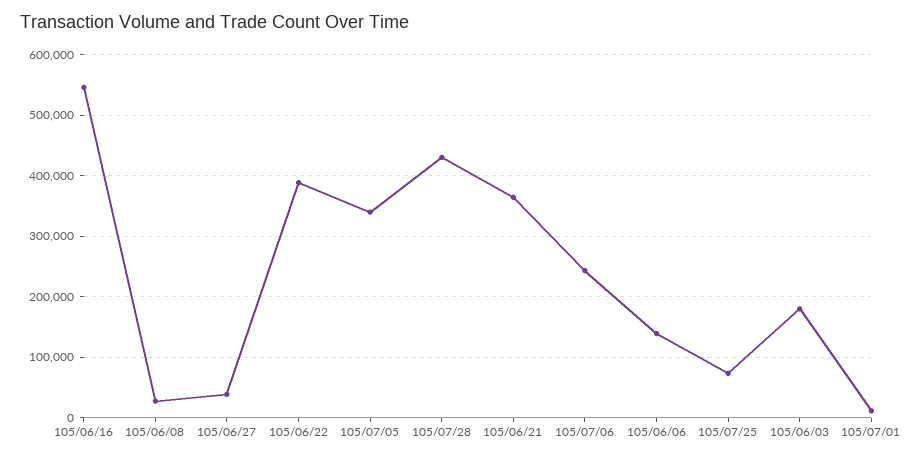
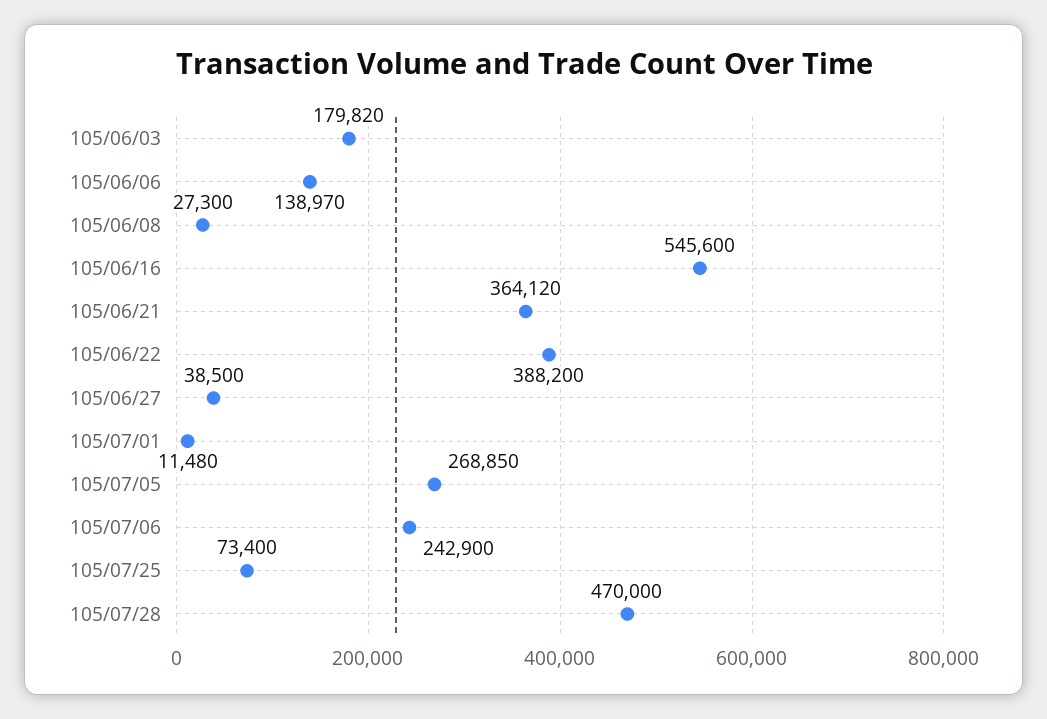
105/07/05: 340000 -> 268850
105/07/28: 430000 -> 470000

